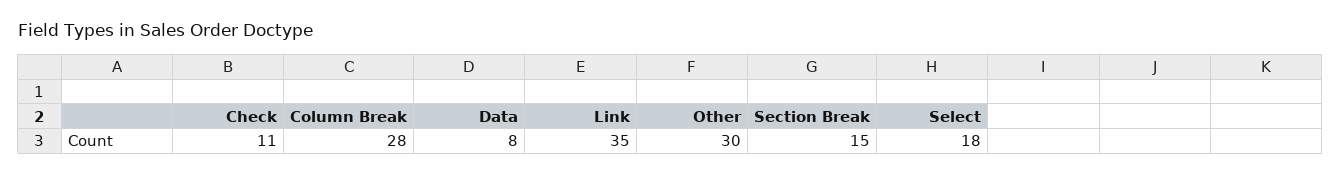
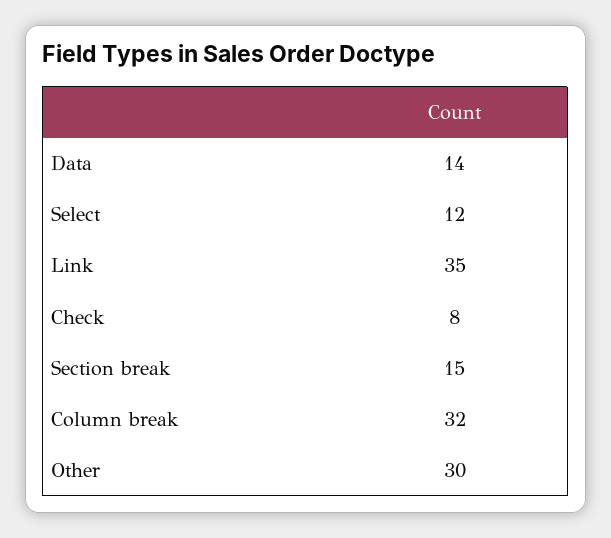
Check: 11 -> 8
Column Break: 28 -> 32
Data: 8 -> 14
Select: 18 -> 12

